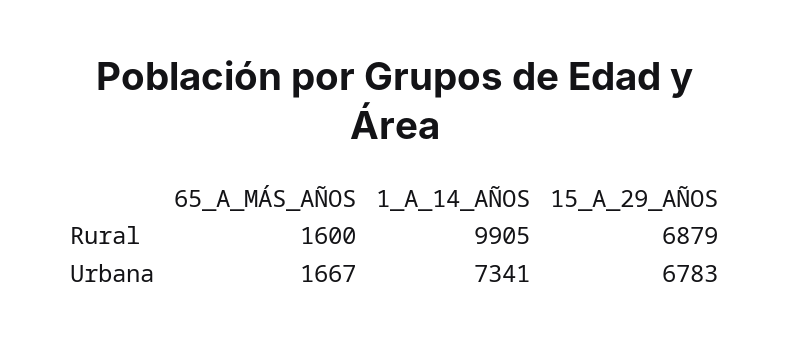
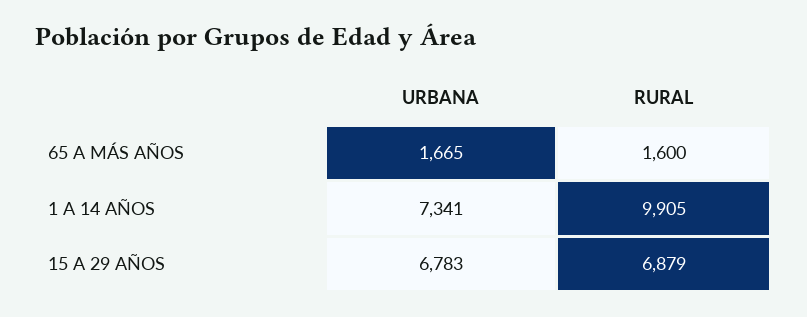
65_A_MÁS_AÑOS, Urbana: 1667 -> 1665

